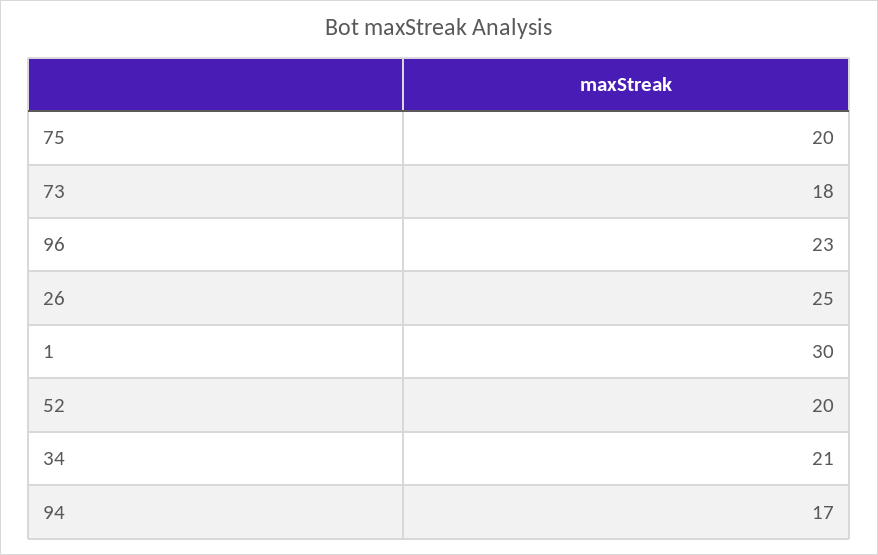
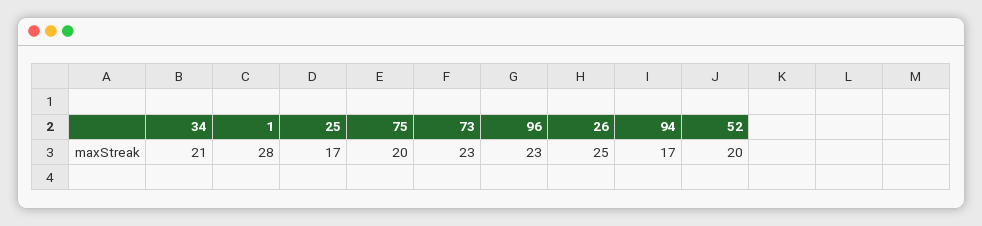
73: 18 -> 23
1: 30 -> 28
25: none -> 17

